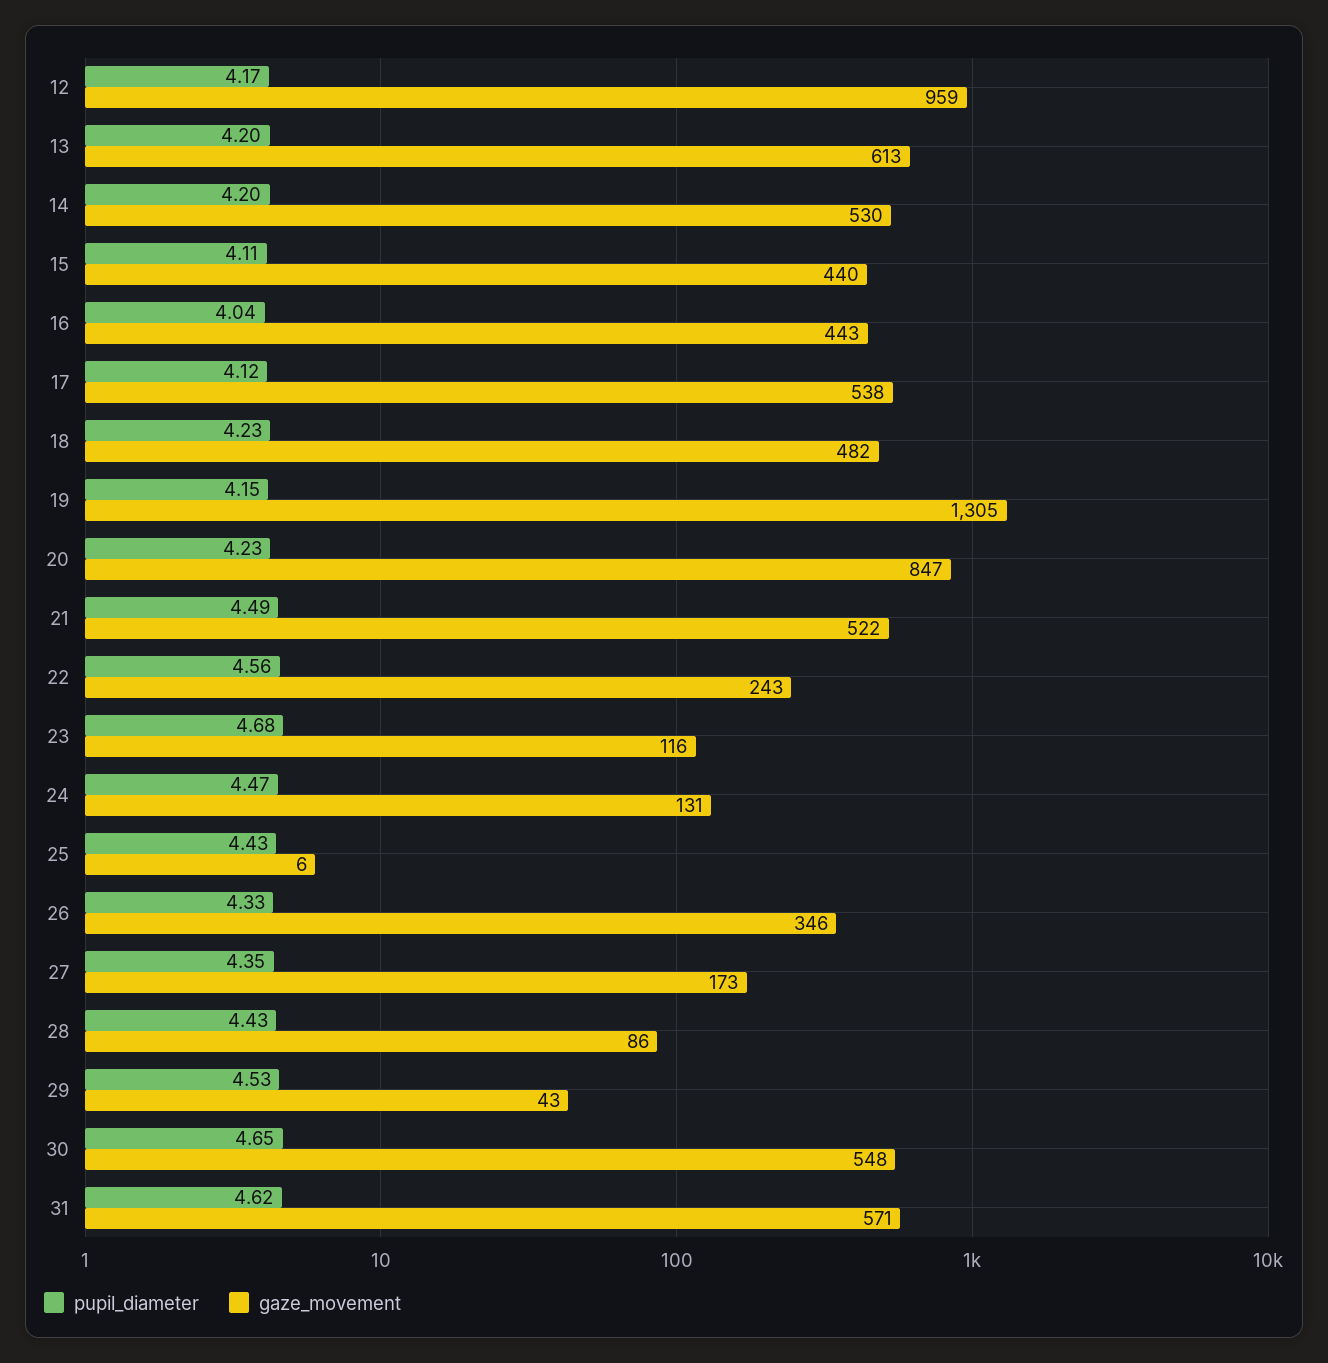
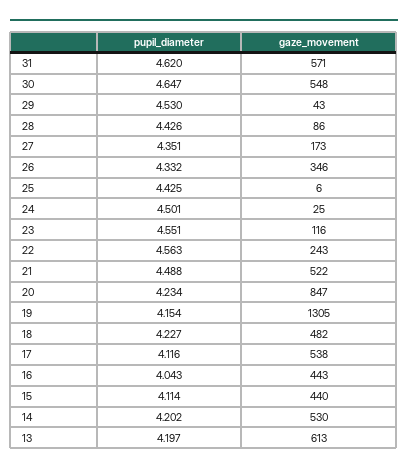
pupil_diameter, 12: 4.17 -> none
gaze_movement, 12: 959 -> none
pupil_diameter, 23: 4.68 -> 4.551
pupil_diameter, 24: 4.47 -> 4.501
gaze_movement, 24: 131 -> 25

